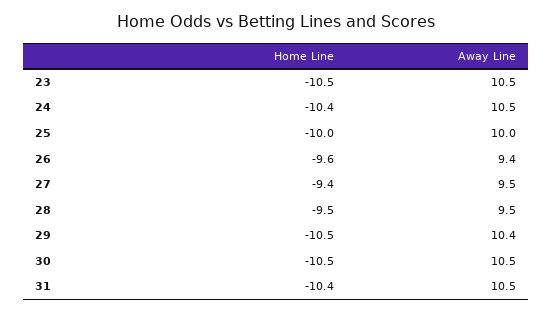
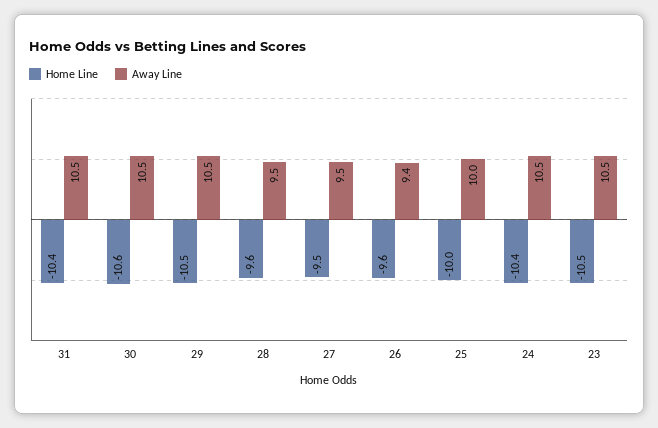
Home Line, 27: -9.4 -> -9.5
Home Line, 28: -9.5 -> -9.6
Away Line, 29: 10.4 -> 10.5
Home Line, 30: -10.5 -> -10.6

